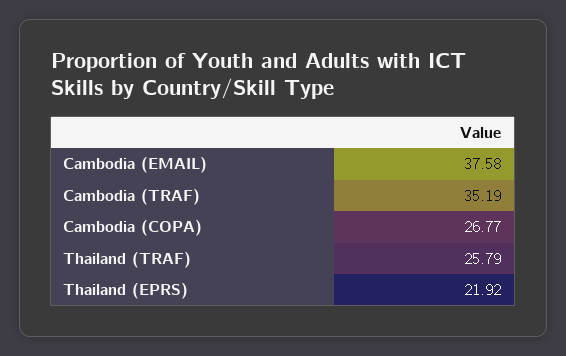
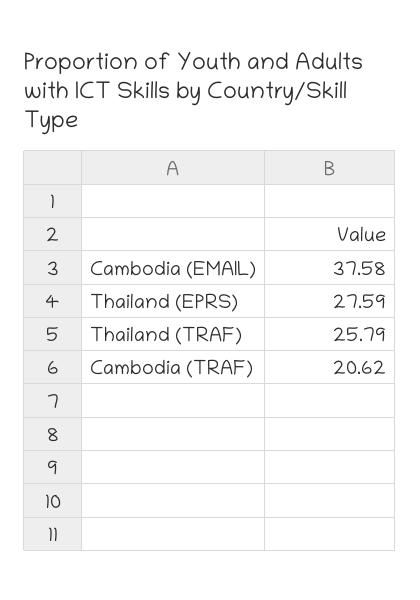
Cambodia (TRAF): 35.19 -> 20.62
Cambodia (COPA): 26.77 -> none
Thailand (EPRS): 21.92 -> 27.59

